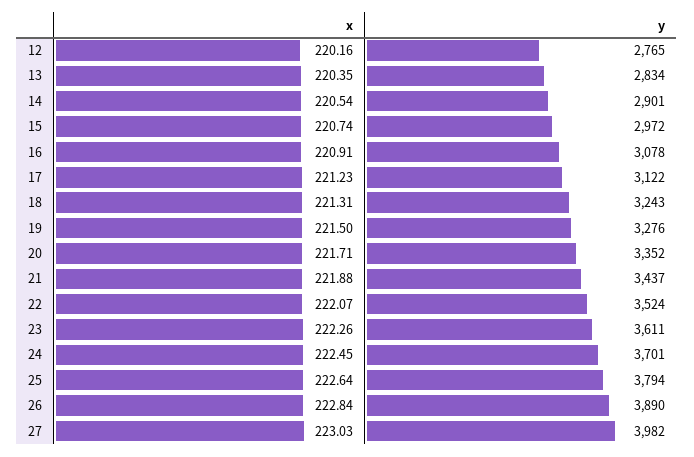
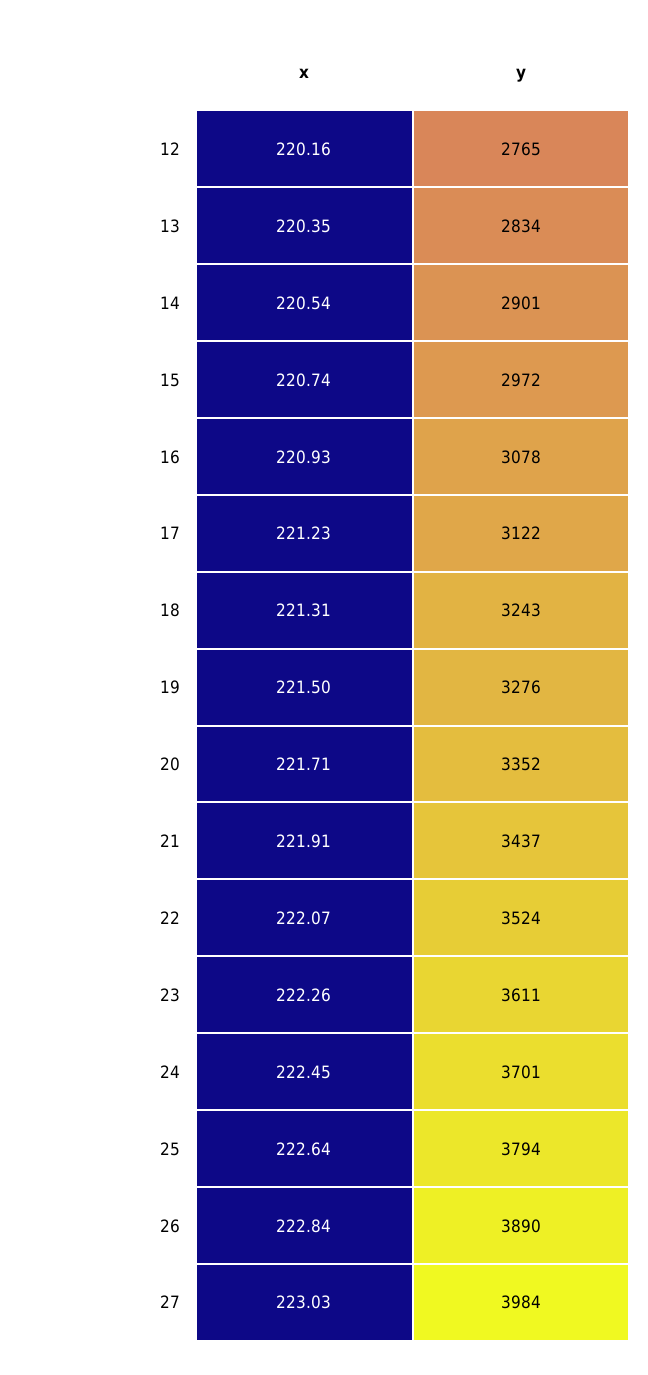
x, 16: 220.91 -> 220.93
x, 21: 221.88 -> 221.91
y, 27: 3982 -> 3984

